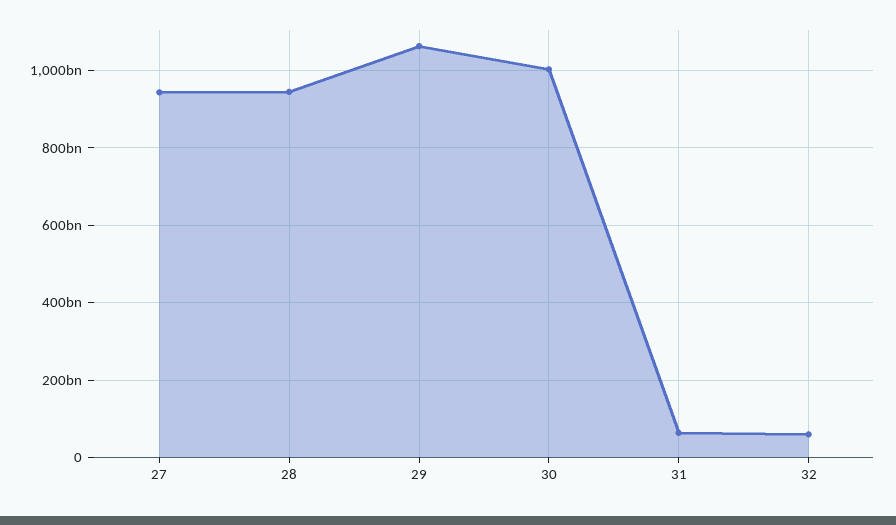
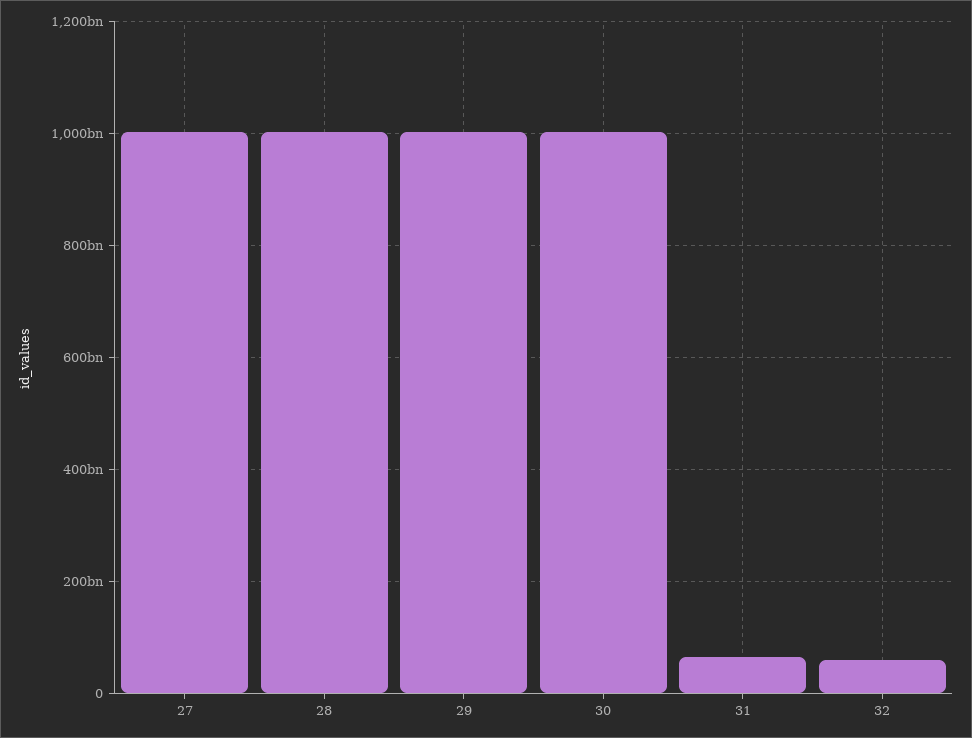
27: 940000000000 -> 1000000000000
28: 940000000000 -> 1000000000000
29: 1060000000000 -> 1000000000000

